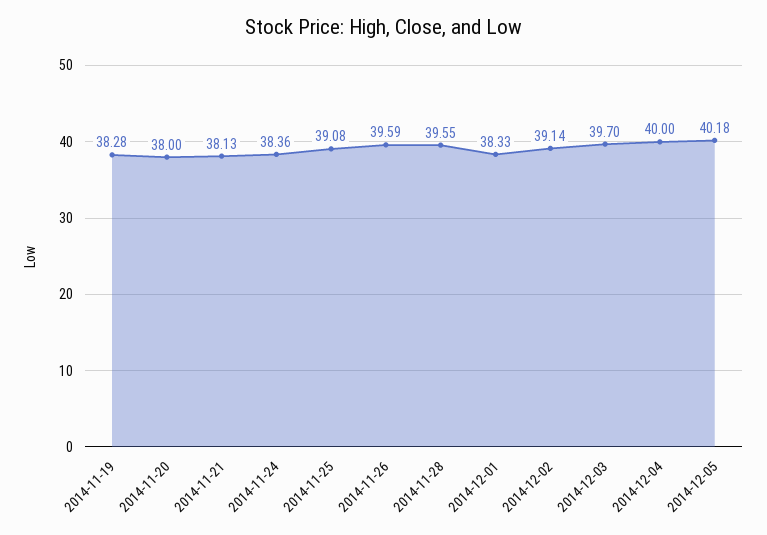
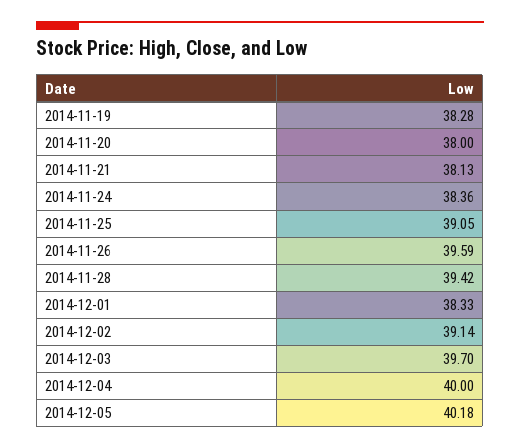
2014-11-25: 39.08 -> 39.05
2014-11-28: 39.55 -> 39.42

